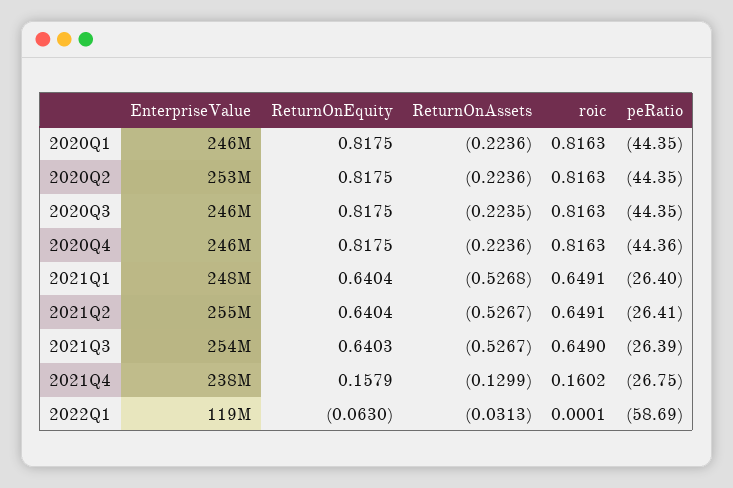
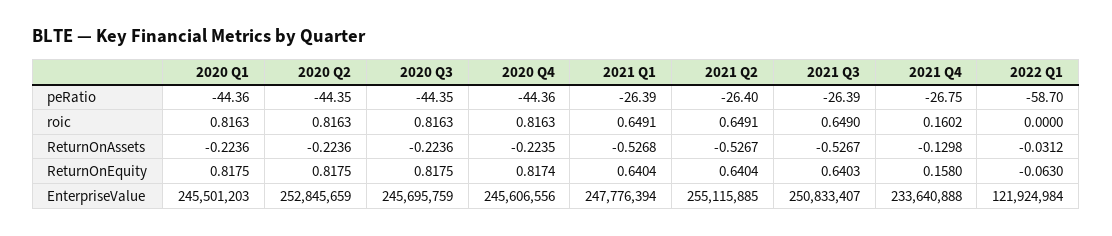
peRatio, 2020Q1: -44.35 -> -44.36
ReturnOnAssets, 2020Q3: -0.2235 -> -0.2236
ReturnOnEquity, 2020Q4: 0.8175 -> 0.8174
ReturnOnAssets, 2020Q4: -0.2236 -> -0.2235
peRatio, 2021Q1: -26.4 -> -26.39
peRatio, 2021Q2: -26.41 -> -26.4
EnterpriseValue, 2021Q3: 254000000 -> 250833407
EnterpriseValue, 2021Q4: 238000000 -> 233640888
ReturnOnEquity, 2021Q4: 0.1579 -> 0.158
ReturnOnAssets, 2021Q4: -0.1299 -> -0.1298
EnterpriseValue, 2022Q1: 119000000 -> 121924984
ReturnOnAssets, 2022Q1: -0.0313 -> -0.0312
roic, 2022Q1: 0.0001 -> 0
peRatio, 2022Q1: -58.69 -> -58.7

